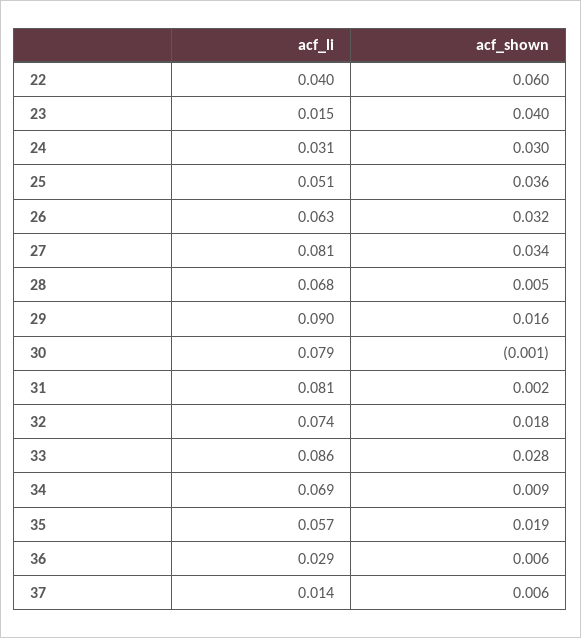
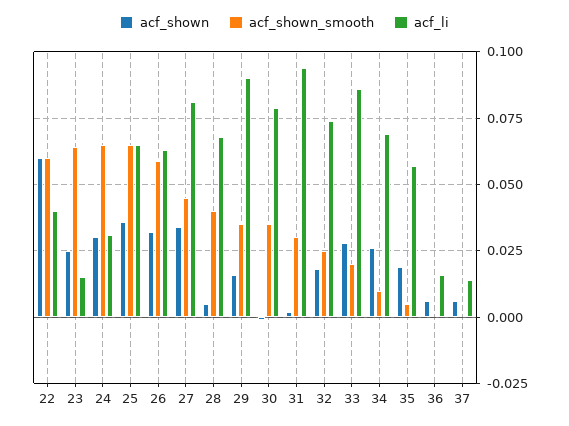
acf_shown, 23: 0.04 -> 0.025
acf_li, 25: 0.051 -> 0.065
acf_li, 31: 0.081 -> 0.095
acf_shown, 34: 0.009 -> 0.025
acf_li, 36: 0.029 -> 0.015
acf_shown_smooth, 22: none -> 0.06
acf_shown_smooth, 23: none -> 0.065
acf_shown_smooth, 24: none -> 0.065
acf_shown_smooth, 25: none -> 0.065
acf_shown_smooth, 26: none -> 0.06
acf_shown_smooth, 27: none -> 0.045
acf_shown_smooth, 28: none -> 0.04
acf_shown_smooth, 29: none -> 0.035
acf_shown_smooth, 30: none -> 0.035
acf_shown_smooth, 31: none -> 0.03
acf_shown_smooth, 32: none -> 0.025
acf_shown_smooth, 33: none -> 0.02
acf_shown_smooth, 34: none -> 0.01
acf_shown_smooth, 35: none -> 0.005
acf_shown_smooth, 36: none -> 0
acf_shown_smooth, 37: none -> 0

